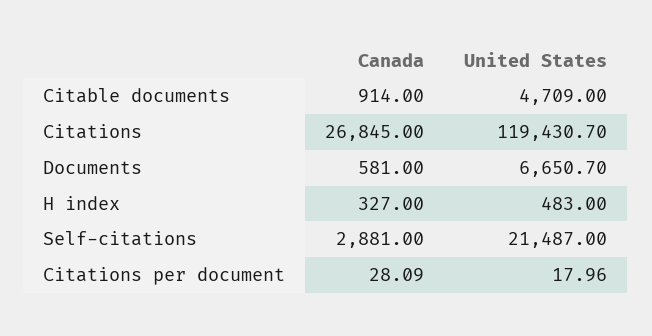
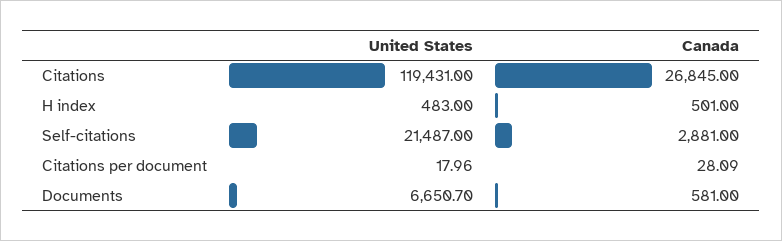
Canada, Citable documents: 914 -> none
United States, Citable documents: 4709 -> none
United States, Citations: 119430.7 -> 119431
Canada, H index: 327 -> 501

